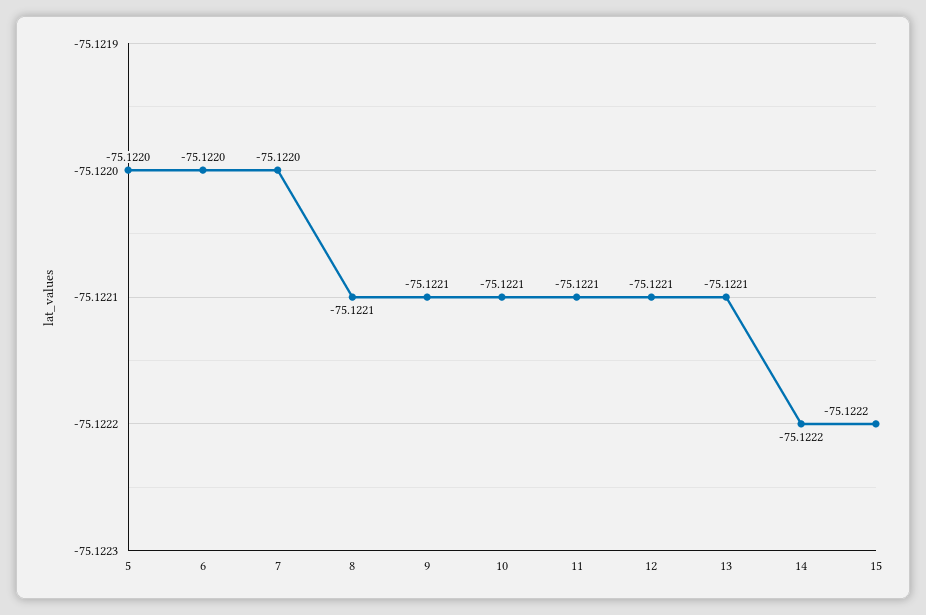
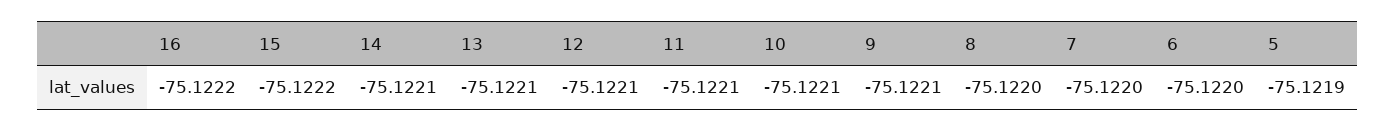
5: -75.122 -> -75.1219
8: -75.1221 -> -75.122
14: -75.1222 -> -75.1221
16: none -> -75.1222

